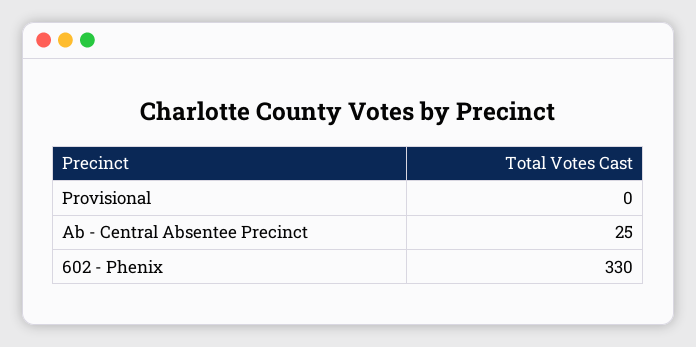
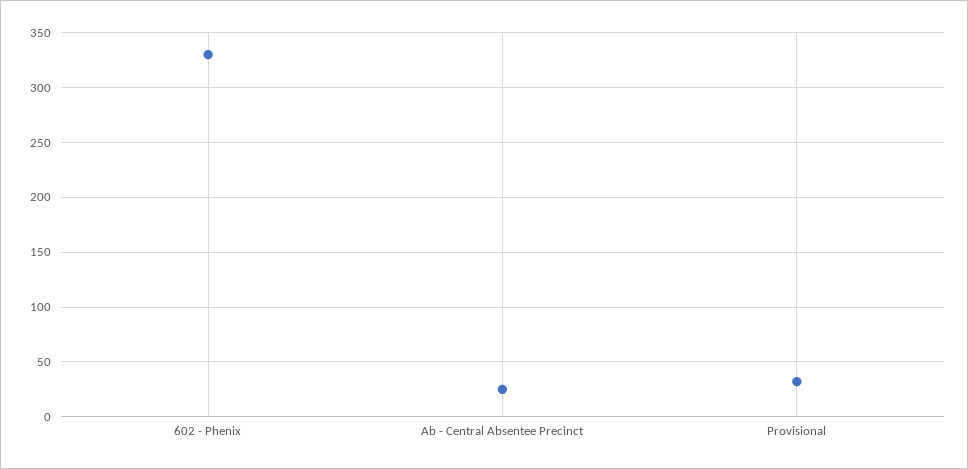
Provisional: 0 -> 30

